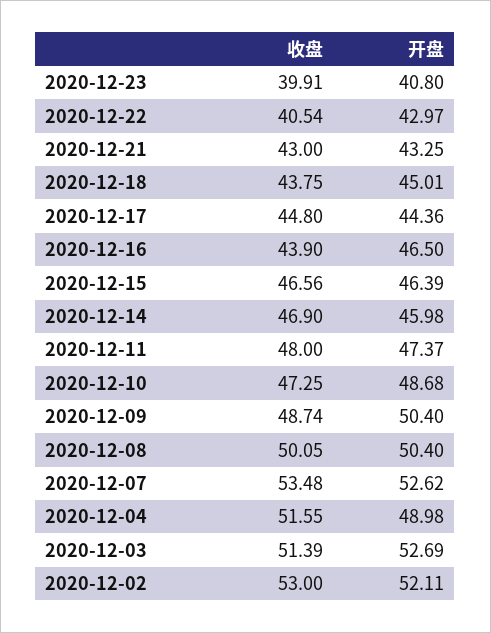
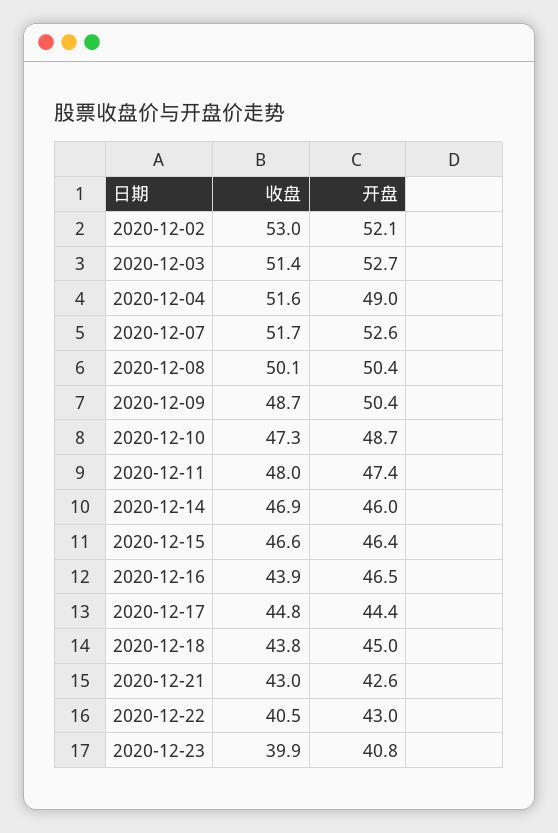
开盘, 2020-12-21: 43.25 -> 42.6
收盘, 2020-12-07: 53.48 -> 51.7

